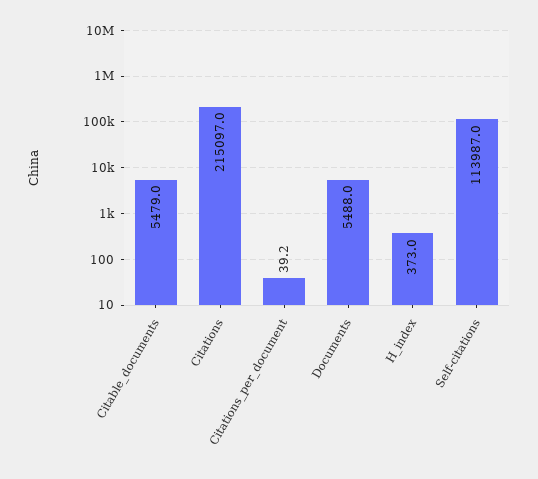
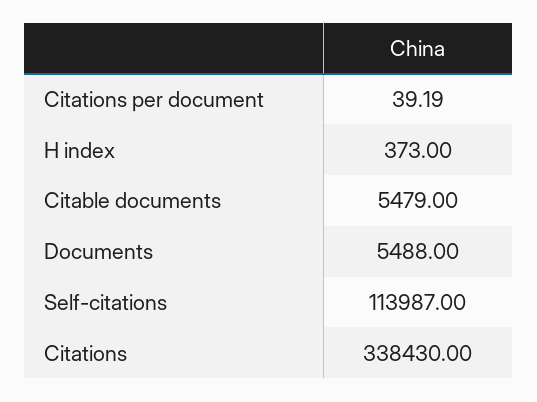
Citations: 215097 -> 338430

